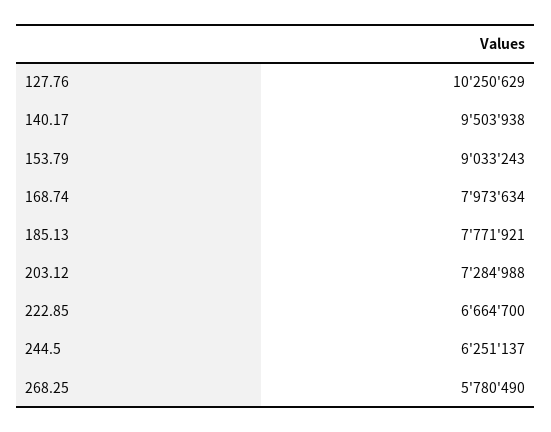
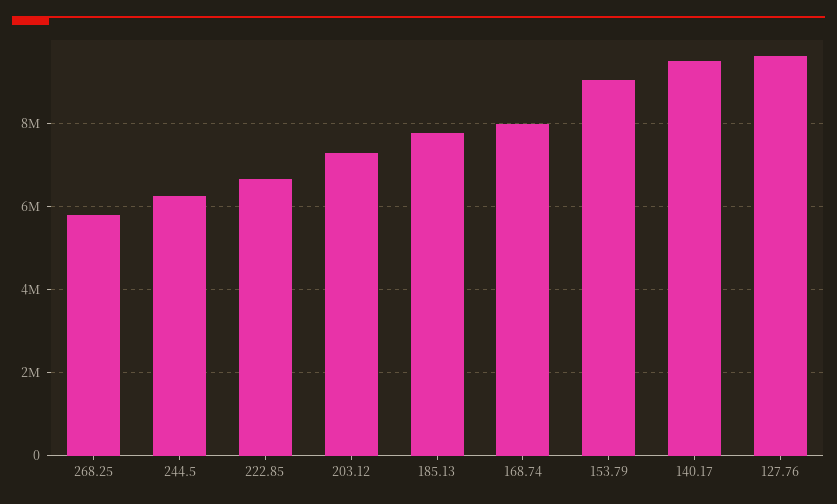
127.76: 10250629 -> 9600000

